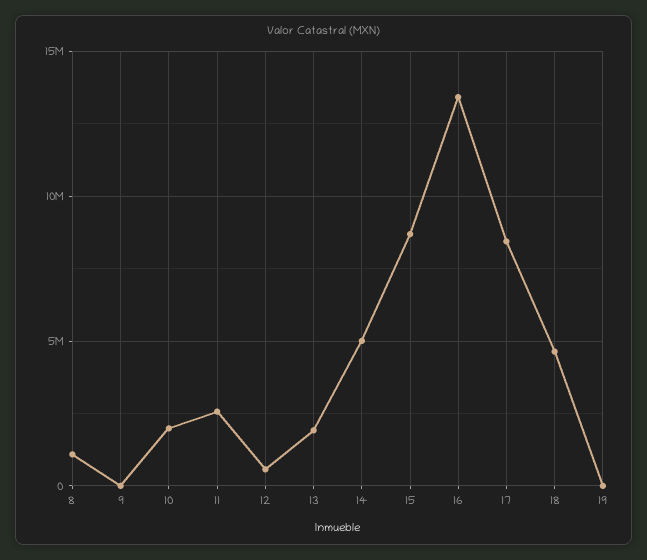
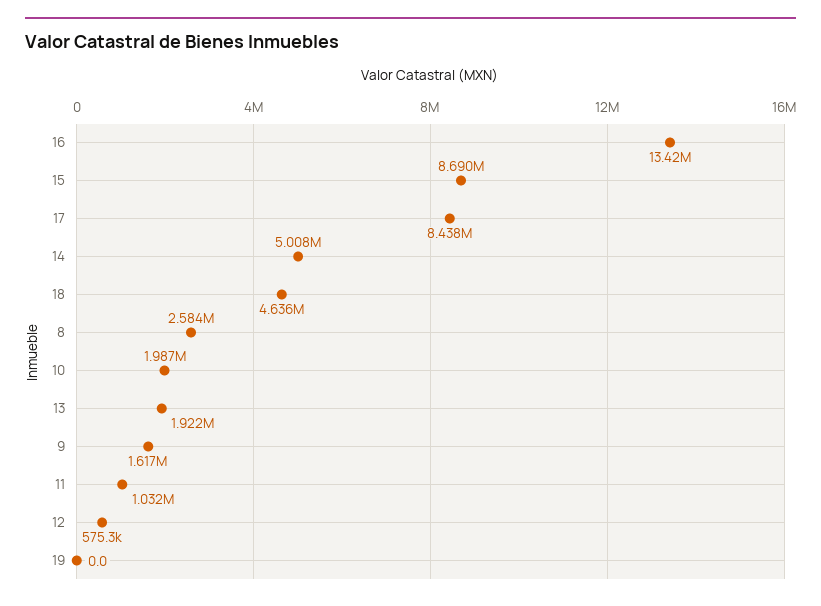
8: 1000000 -> 2584000
9: 0 -> 1617000
11: 2500000 -> 1032000

